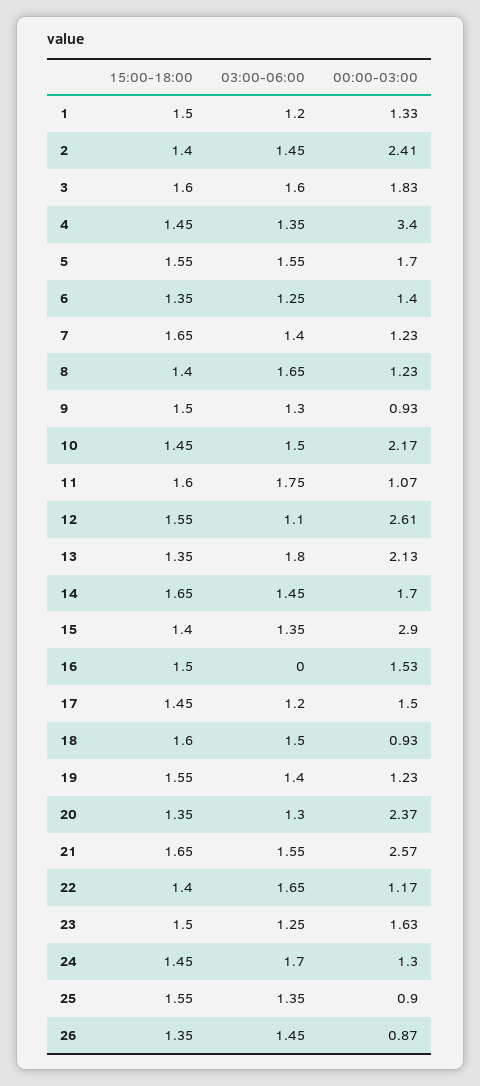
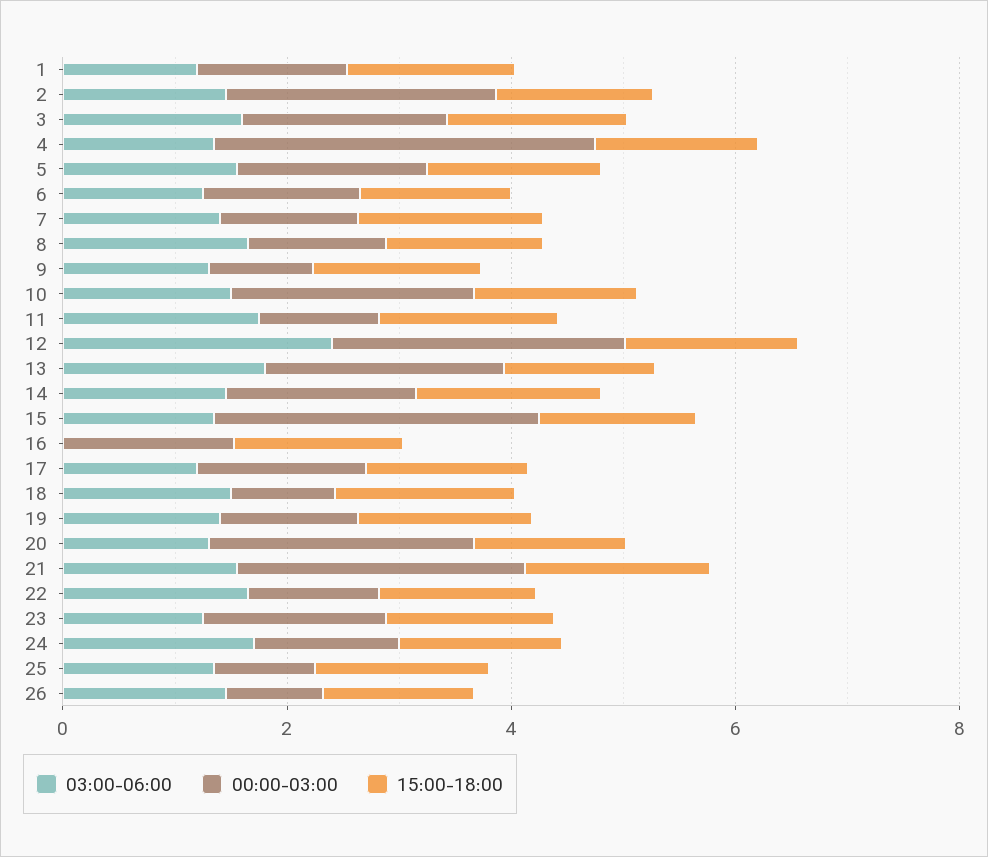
03:00-06:00, 12: 1.1 -> 2.5

